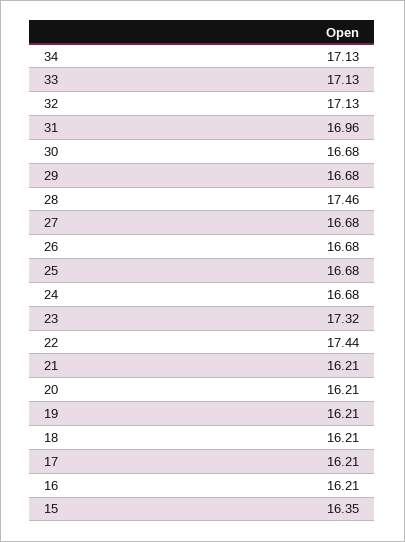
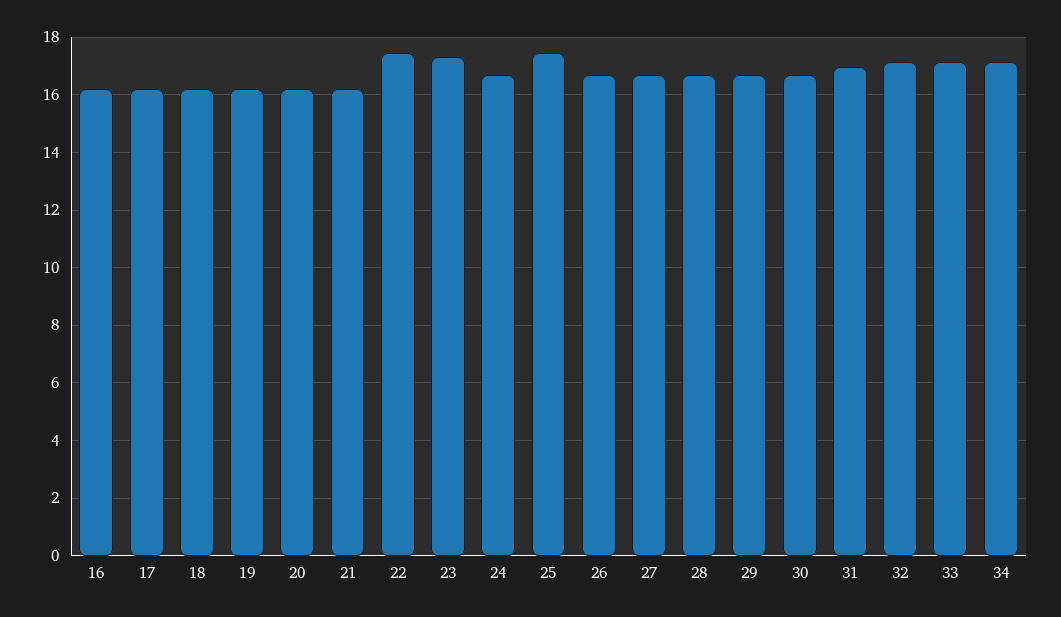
28: 17.46 -> 16.75
25: 16.68 -> 17.5
15: 16.35 -> none

